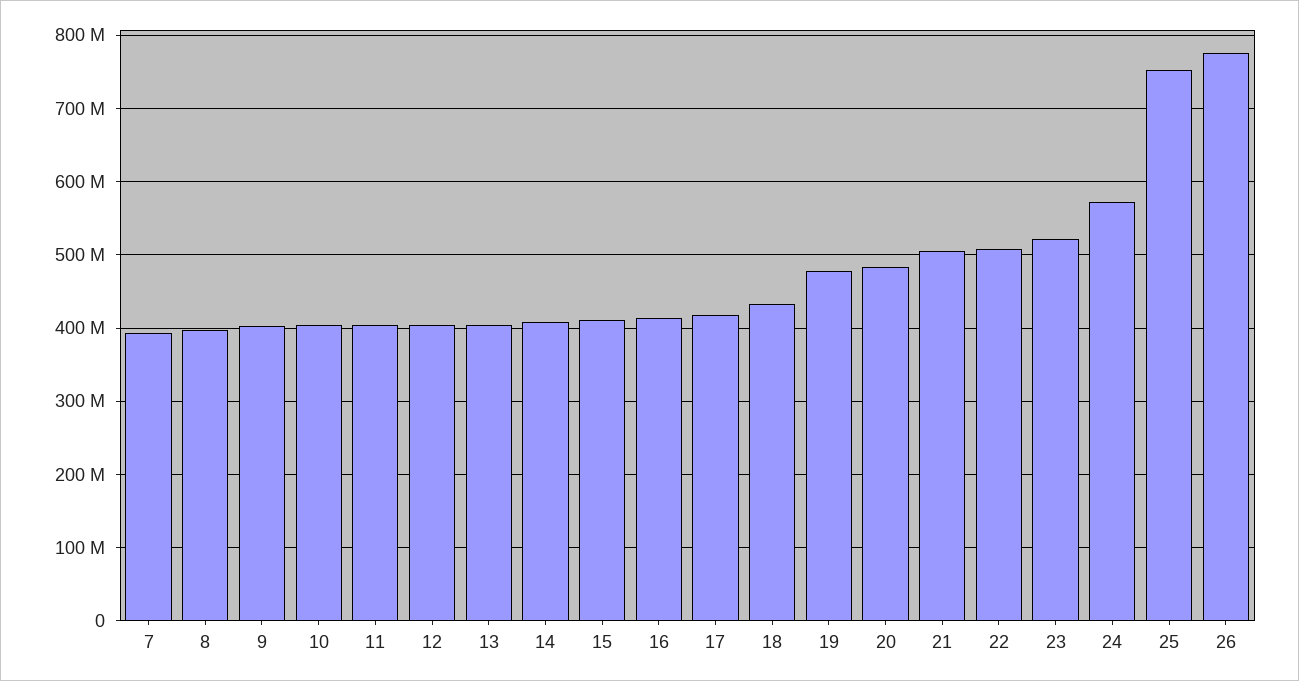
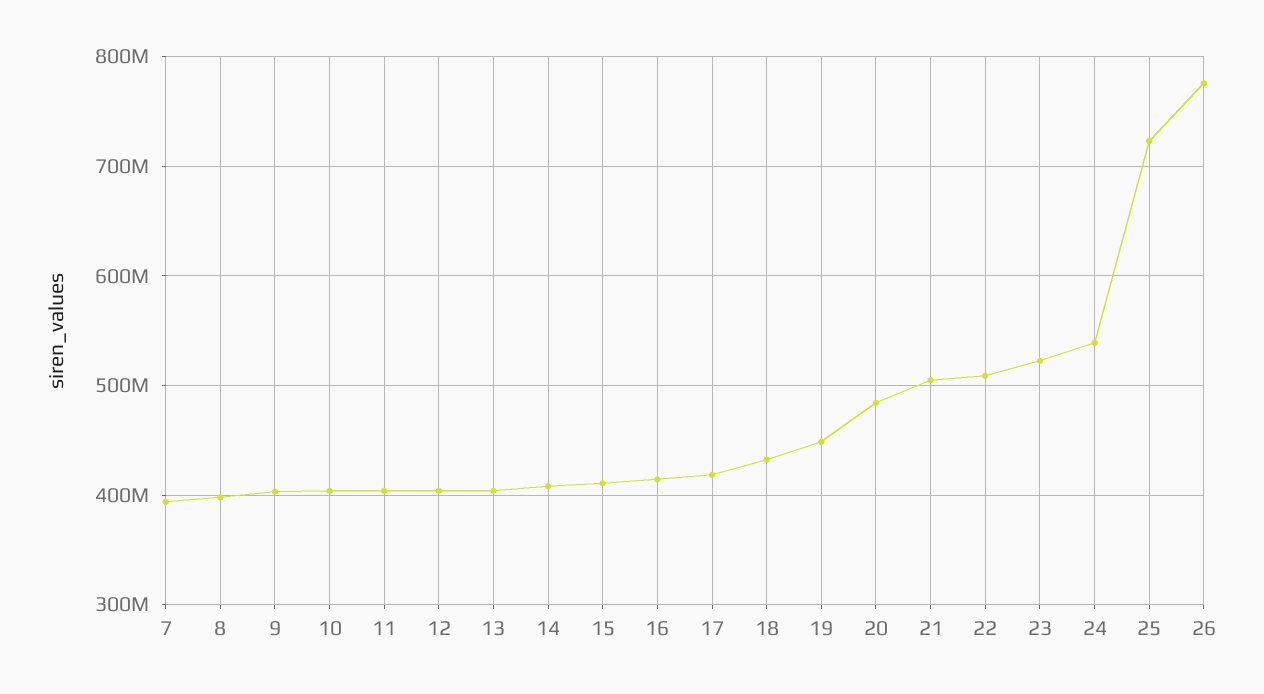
19: 480000000 -> 450000000
24: 570000000 -> 540000000
25: 750000000 -> 720000000

